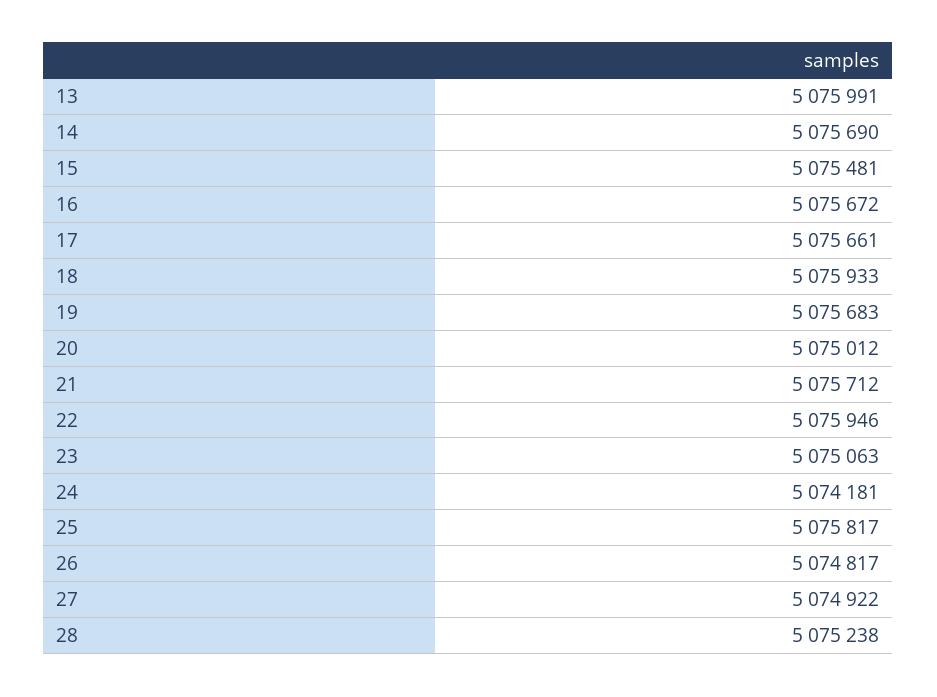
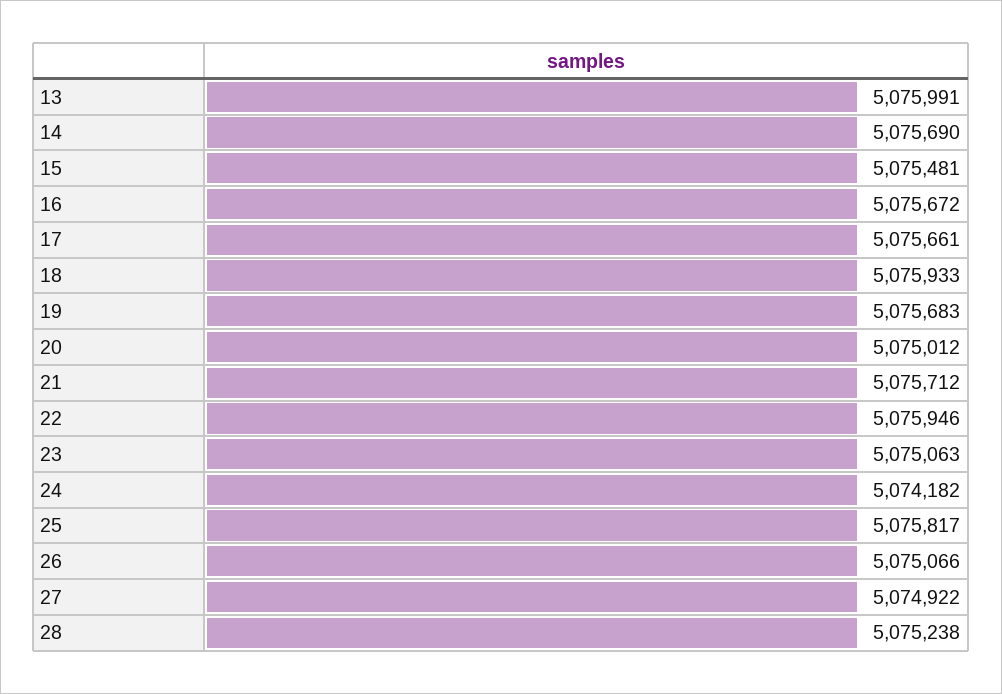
24: 5074181 -> 5074182
26: 5074817 -> 5075066

